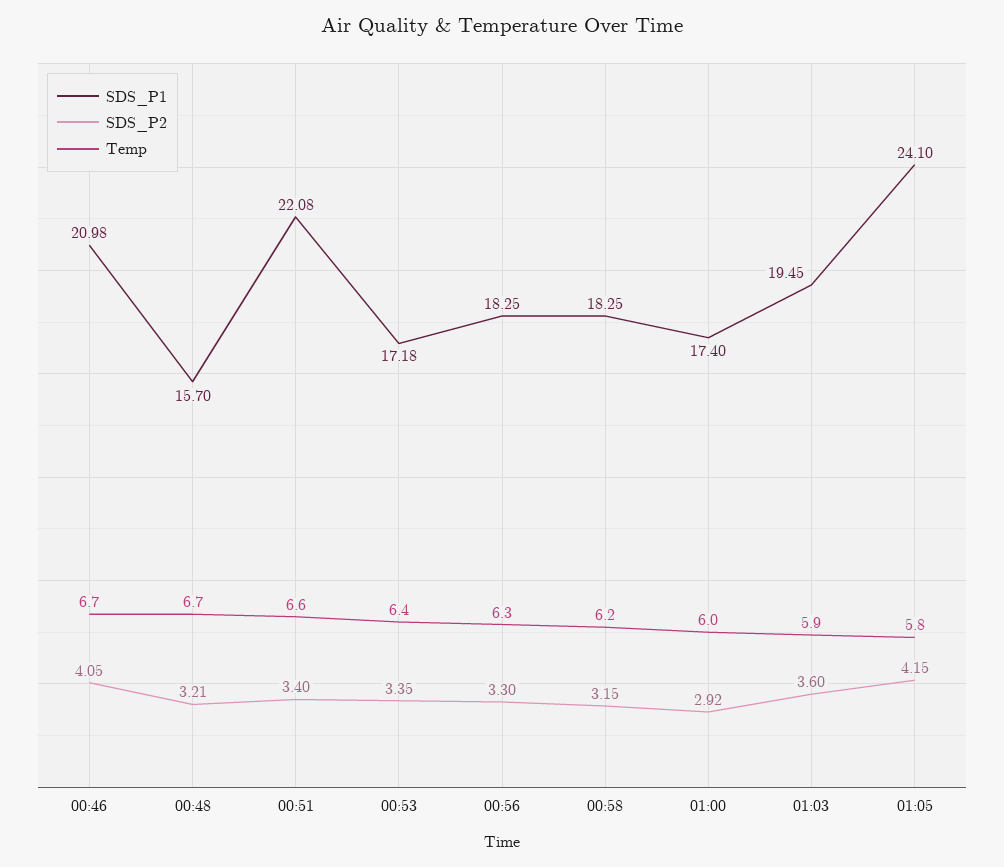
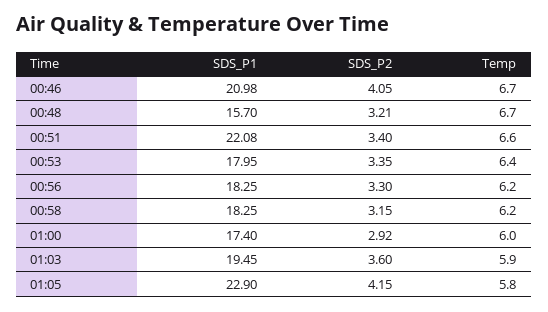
SDS_P1, 00:53: 17.18 -> 17.95
Temp, 00:56: 6.3 -> 6.2
SDS_P1, 01:05: 24.1 -> 22.9

